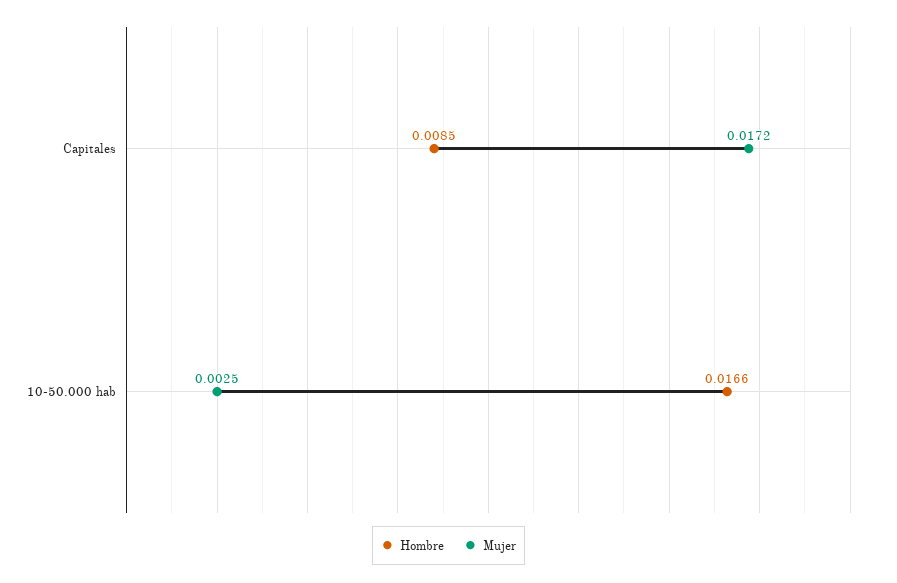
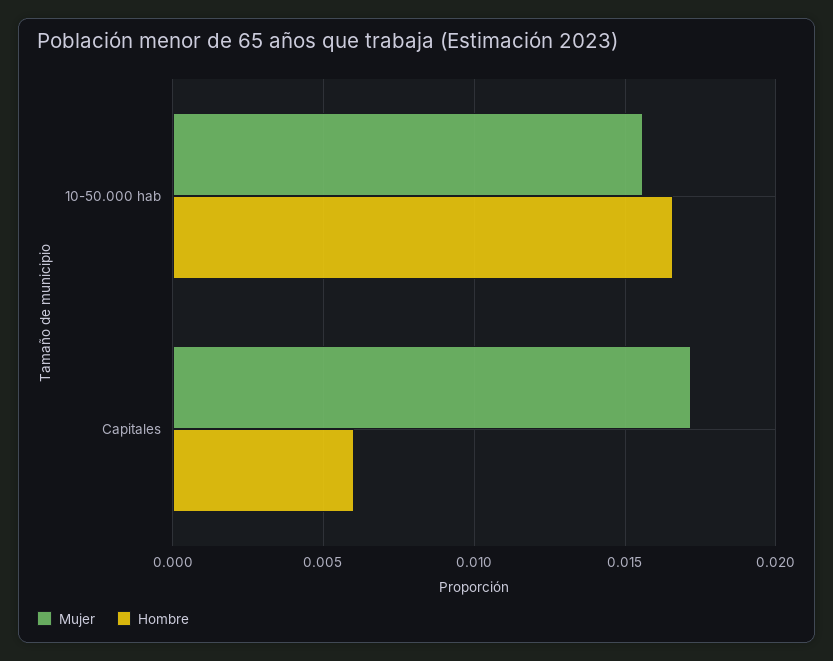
Hombre, Capitales: 0.0085 -> 0.006
Mujer, 10-50.000 hab: 0.0025 -> 0.0155

